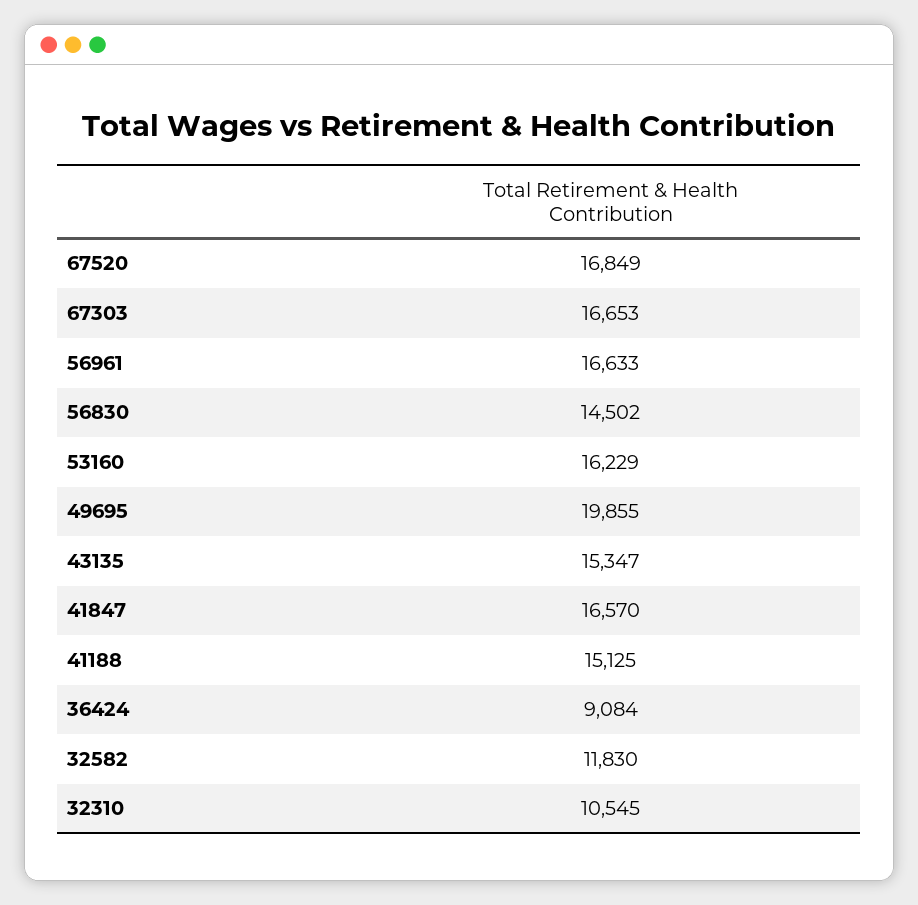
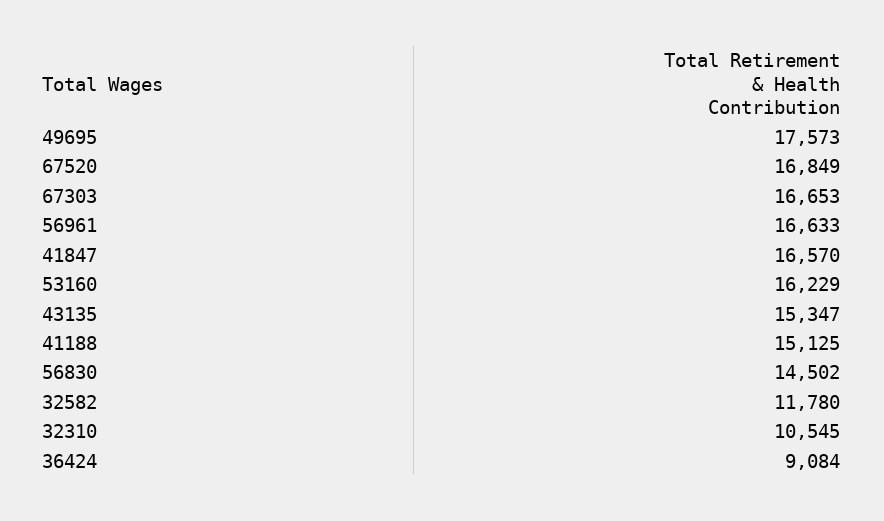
49695: 19855 -> 17573
32582: 11830 -> 11780

